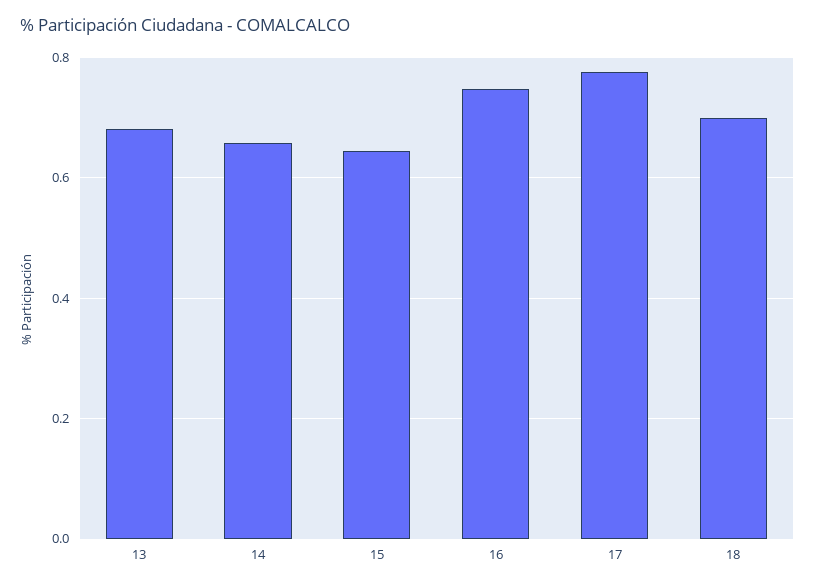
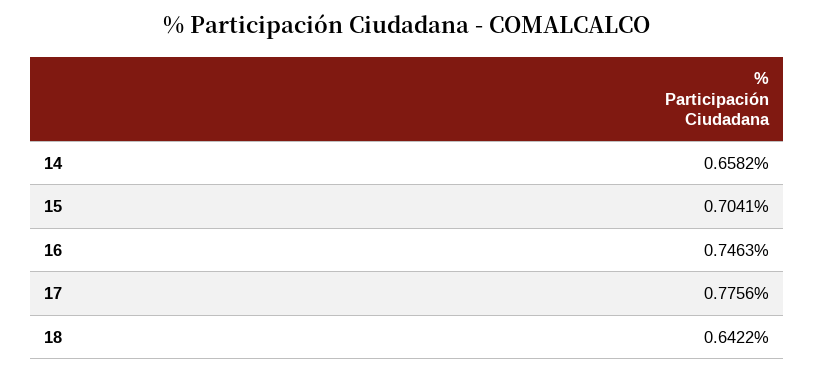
13: 0.68 -> none
15: 0.64 -> 0.7041
18: 0.7 -> 0.6422

